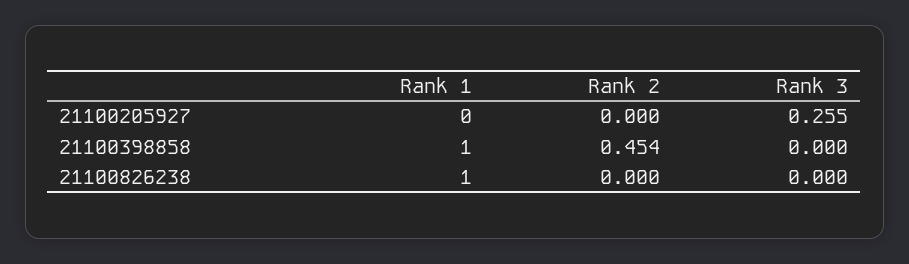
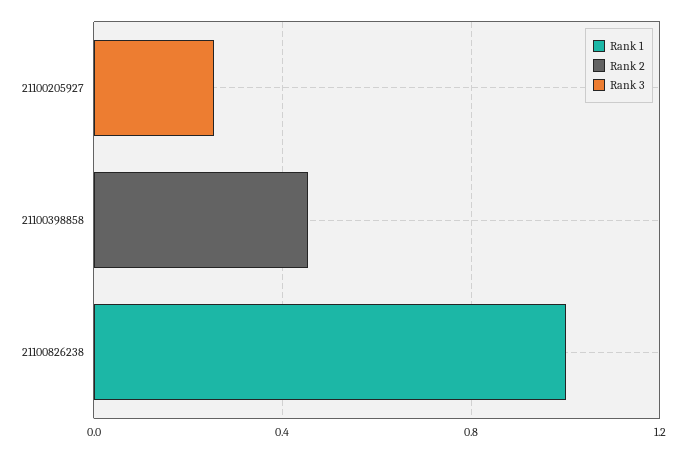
Rank 1, 21100398858: 1 -> 0

